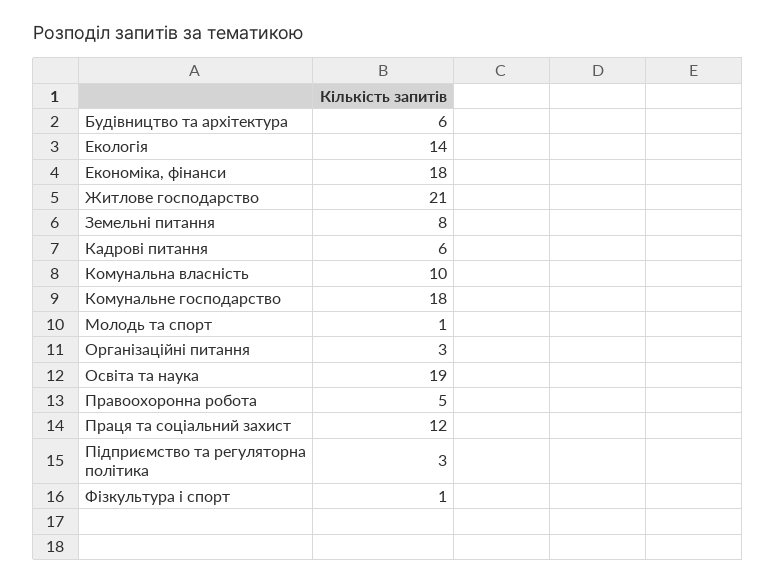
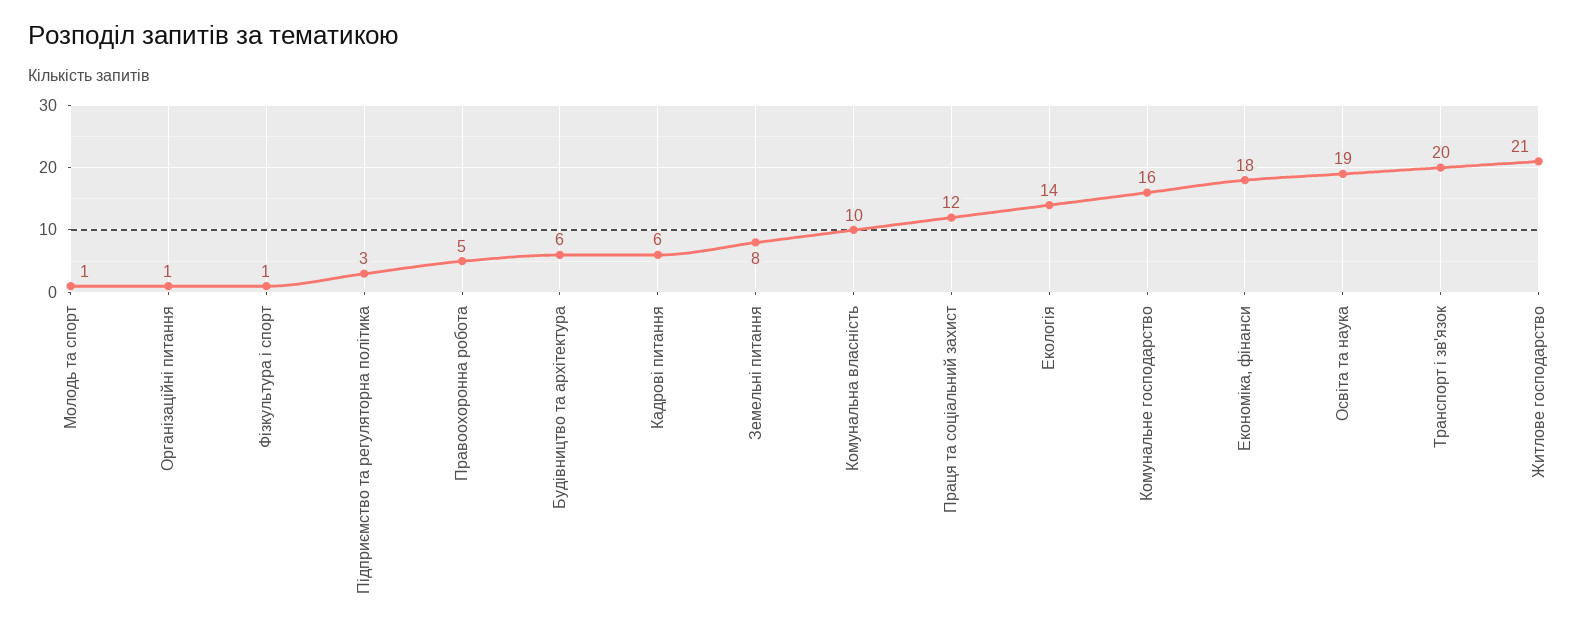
Комунальне господарство: 18 -> 16
Організаційні питання: 3 -> 1
Транспорт і зв'язок: none -> 20

